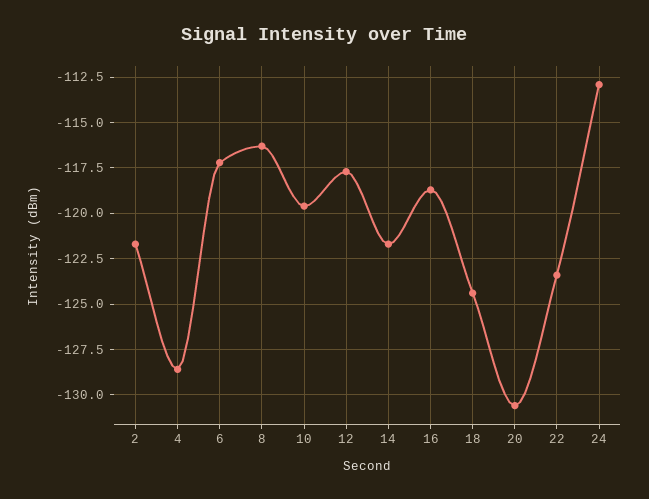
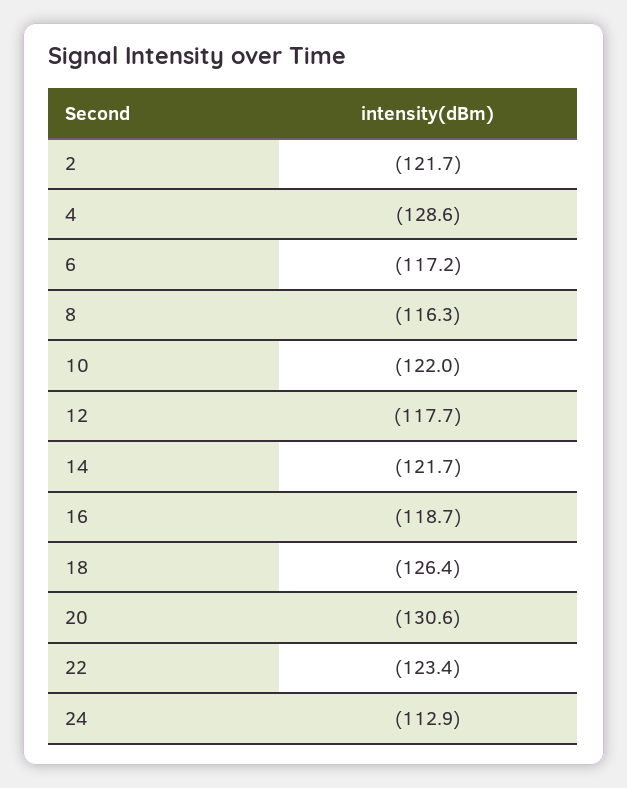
10: -119.5 -> -122
18: -124.5 -> -126.4

